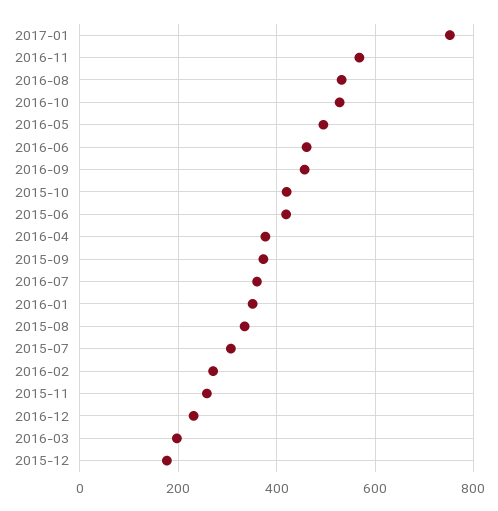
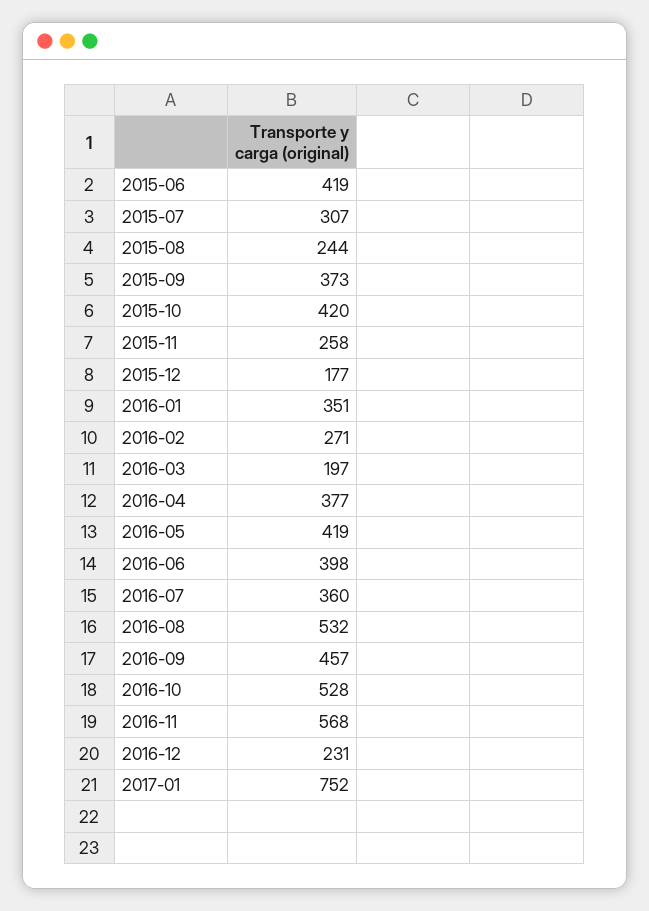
2016-05: 500 -> 419
2016-06: 460 -> 398
2015-08: 340 -> 244

